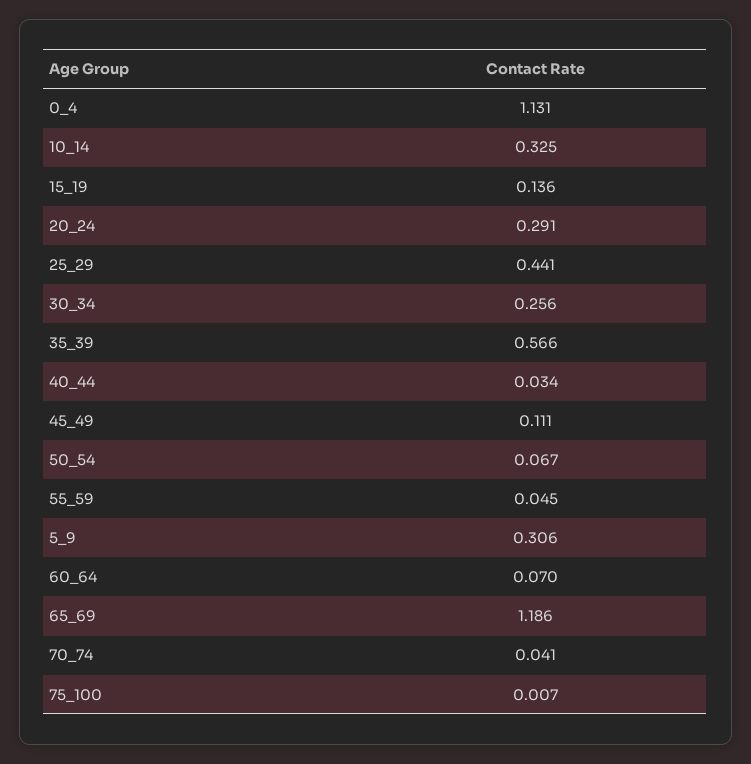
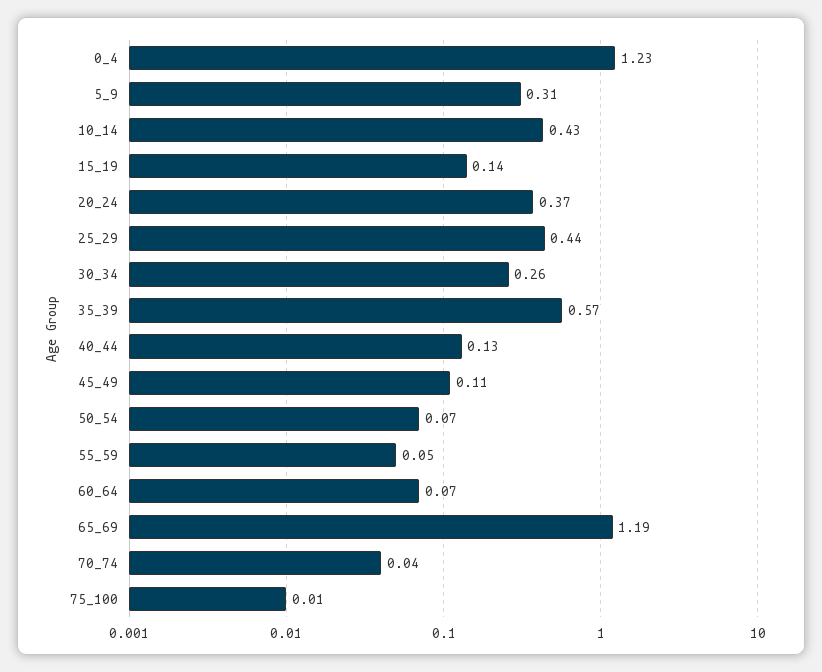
0_4: 1.131 -> 1.23
10_14: 0.325 -> 0.43
20_24: 0.291 -> 0.37
40_44: 0.034 -> 0.13

